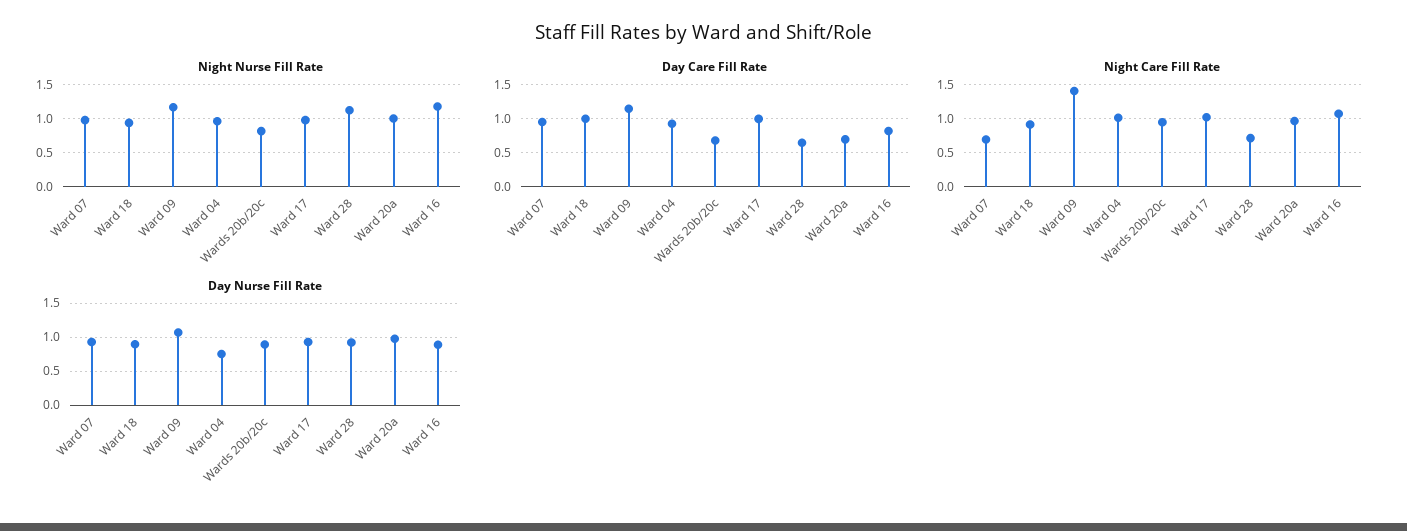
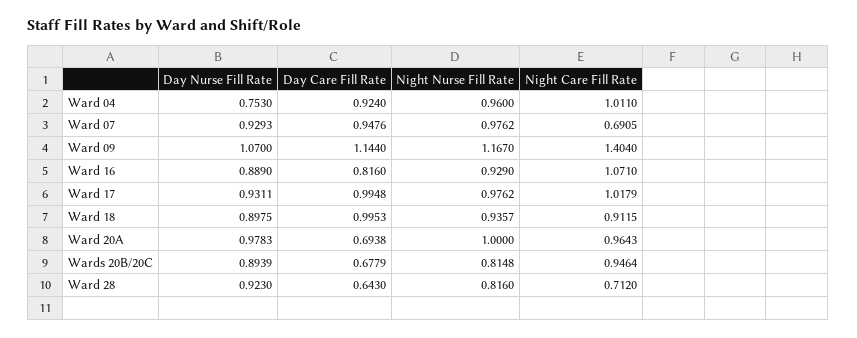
Night Nurse Fill Rate, Ward 28: 1.1 -> 0.816
Night Nurse Fill Rate, Ward 16: 1.2 -> 0.929

